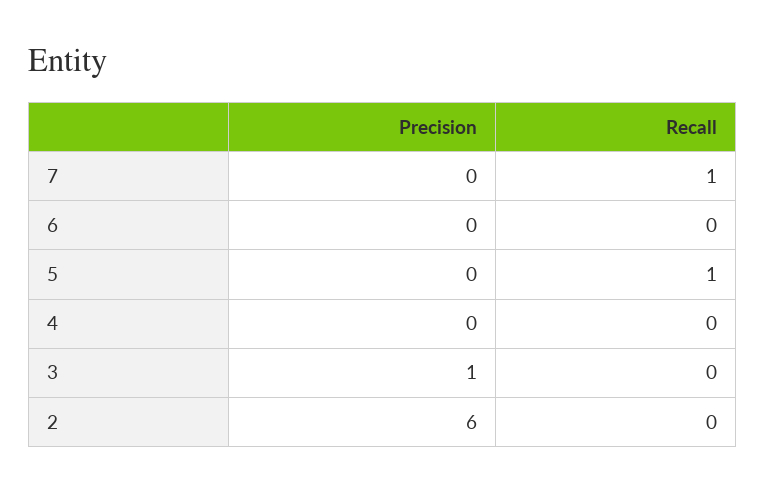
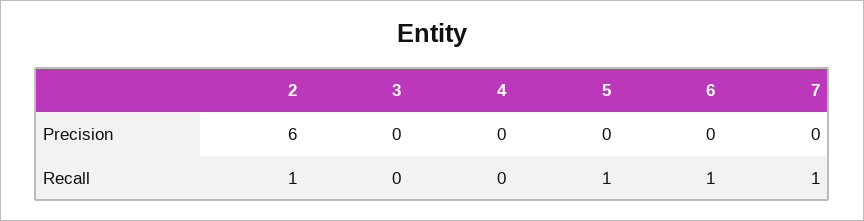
Recall, 6: 0 -> 1
Precision, 3: 1 -> 0
Recall, 2: 0 -> 1

